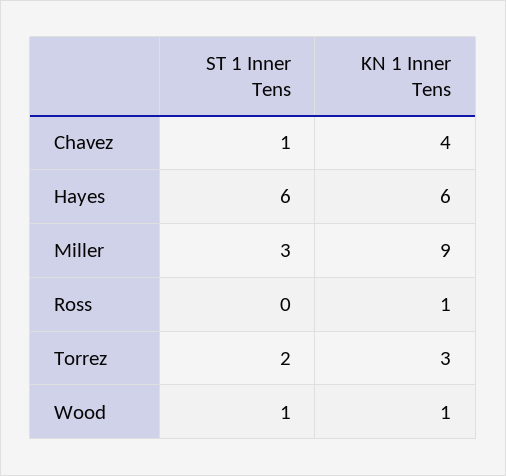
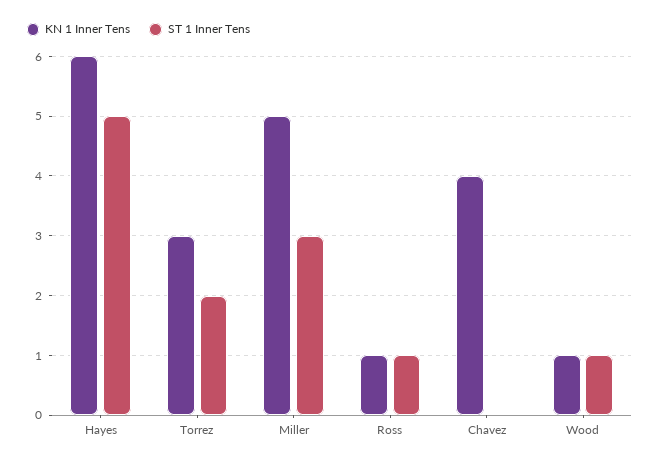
ST 1 Inner Tens, Chavez: 1 -> 0
ST 1 Inner Tens, Hayes: 6 -> 5
KN 1 Inner Tens, Miller: 9 -> 5
ST 1 Inner Tens, Ross: 0 -> 1

